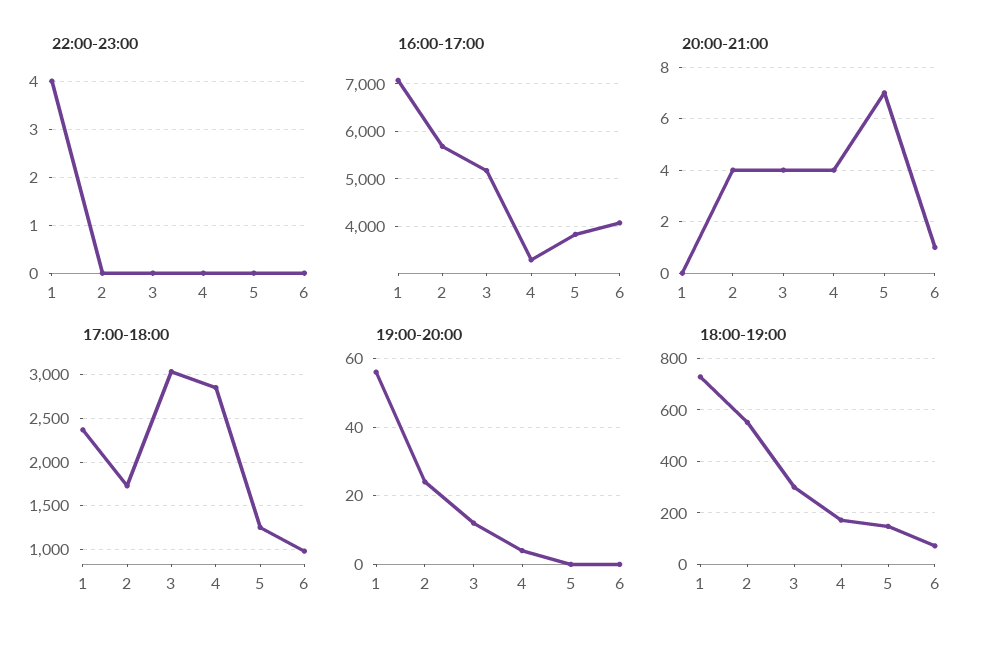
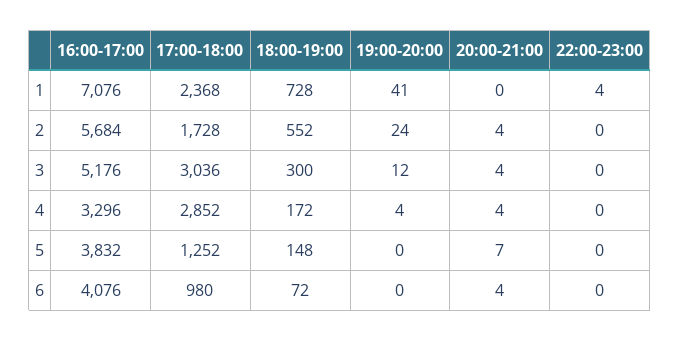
20:00-21:00, 6: 1 -> 4
19:00-20:00, 1: 55 -> 41

